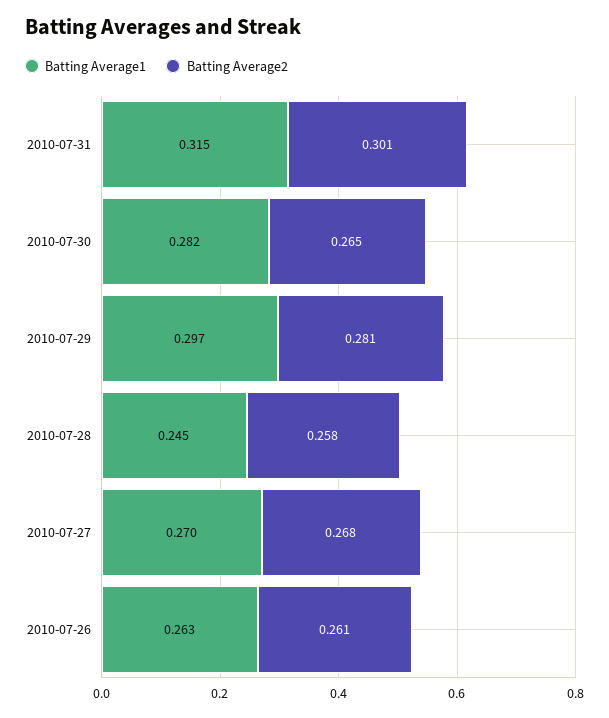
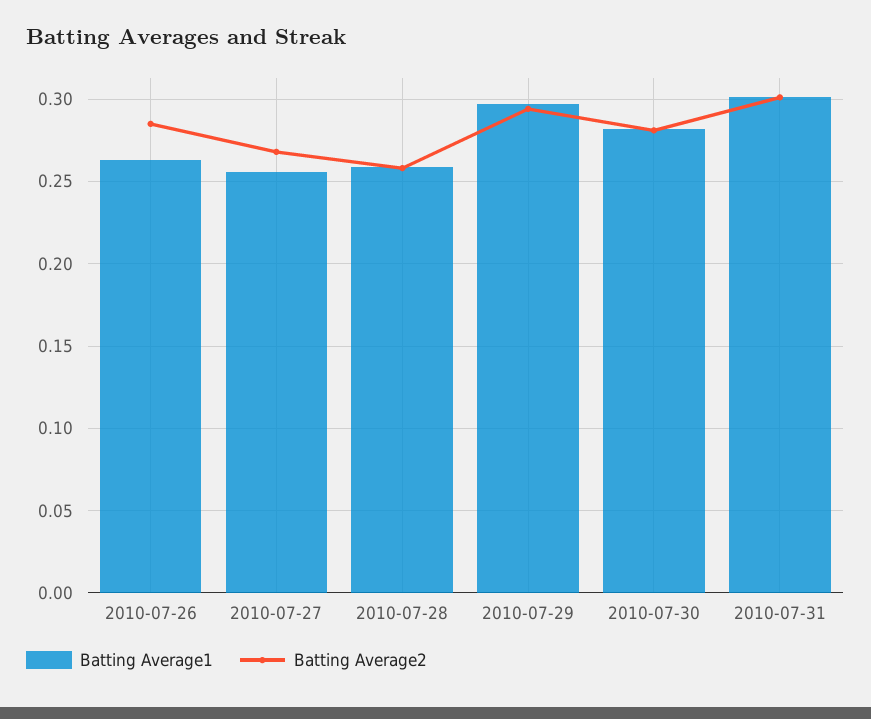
Batting Average1, 2010-07-31: 0.315 -> 0.3
Batting Average2, 2010-07-30: 0.265 -> 0.28
Batting Average2, 2010-07-29: 0.281 -> 0.295
Batting Average1, 2010-07-28: 0.245 -> 0.26
Batting Average1, 2010-07-27: 0.27 -> 0.255
Batting Average2, 2010-07-26: 0.261 -> 0.285

